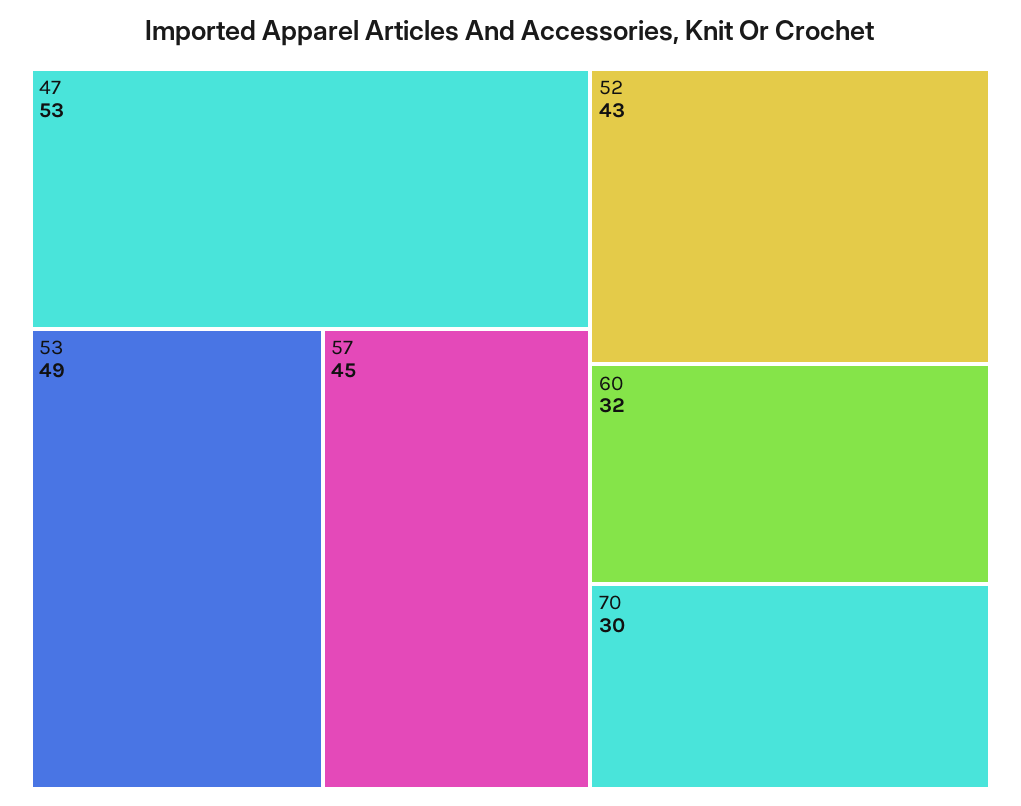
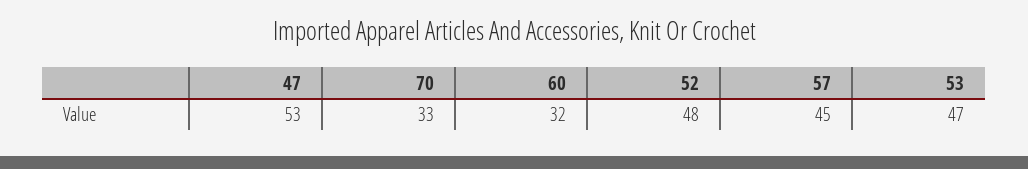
53: 49 -> 47
52: 43 -> 48
70: 30 -> 33

